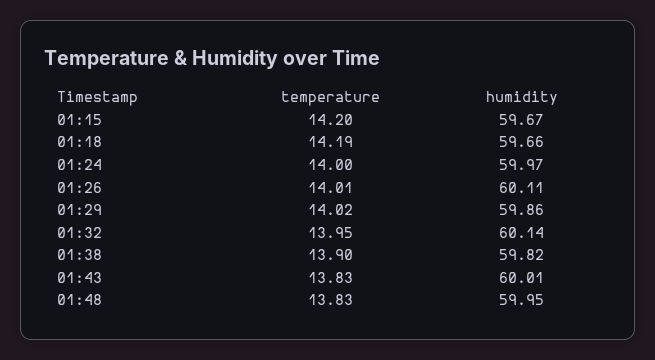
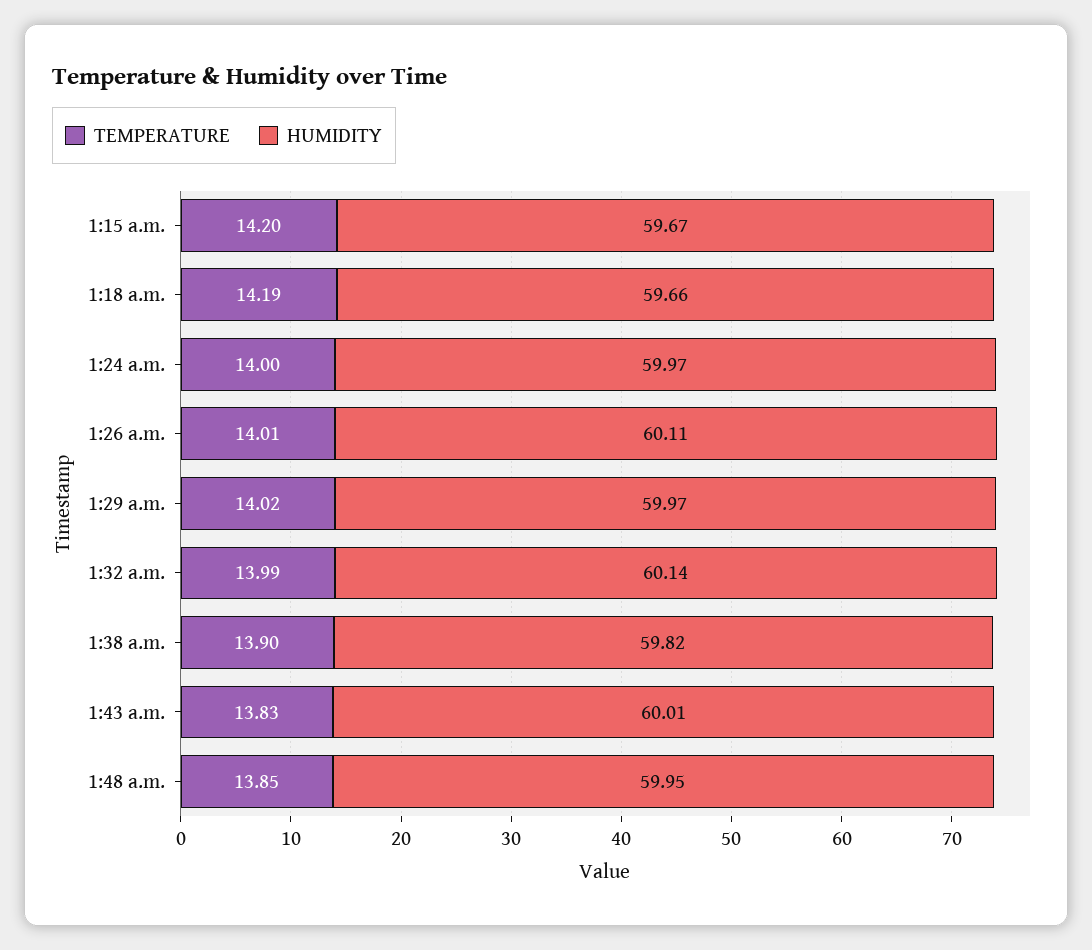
humidity, 01:29: 59.86 -> 59.97
temperature, 01:32: 13.95 -> 13.99
temperature, 01:48: 13.83 -> 13.85

